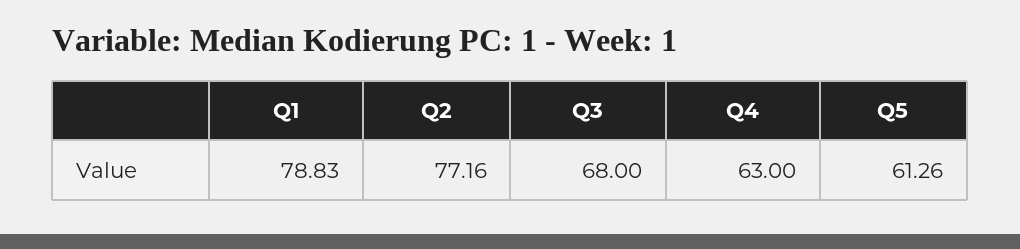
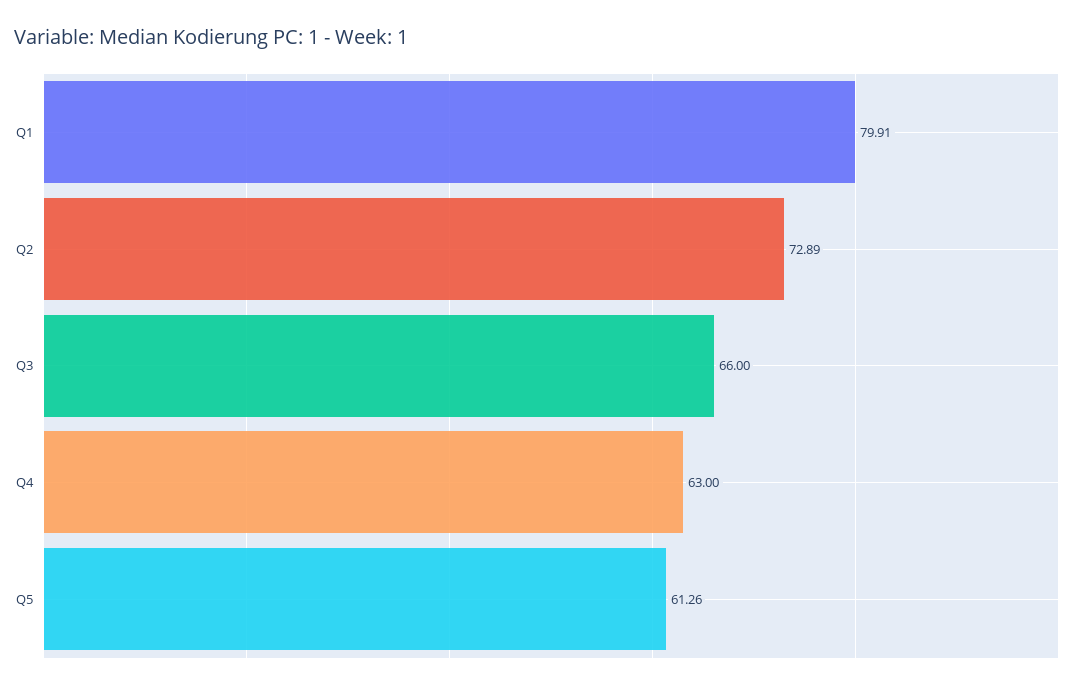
Q1: 78.83 -> 79.91
Q2: 77.16 -> 72.89
Q3: 68 -> 66

